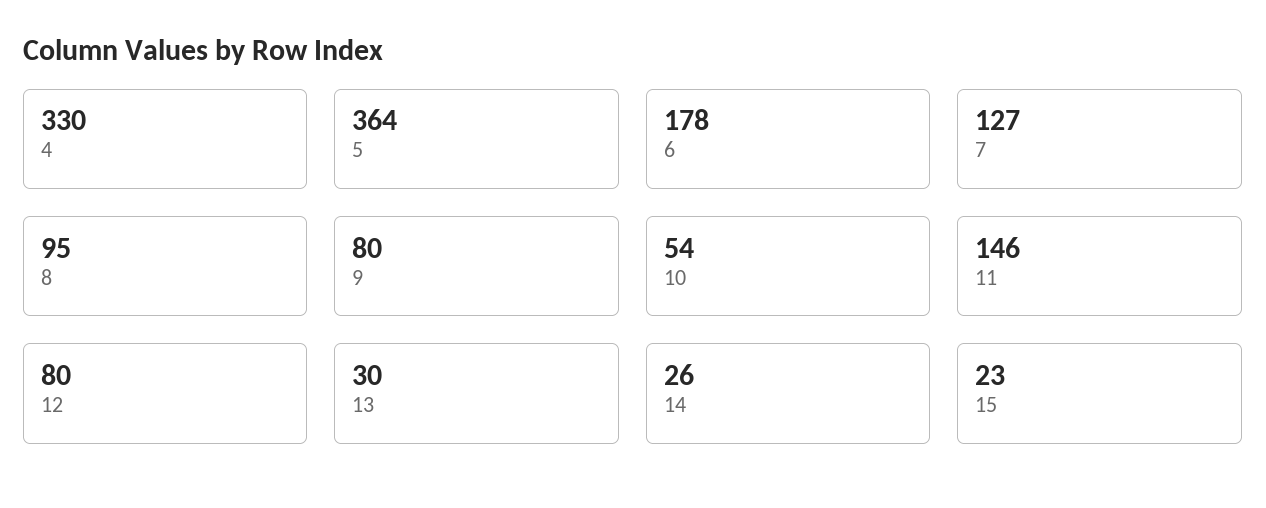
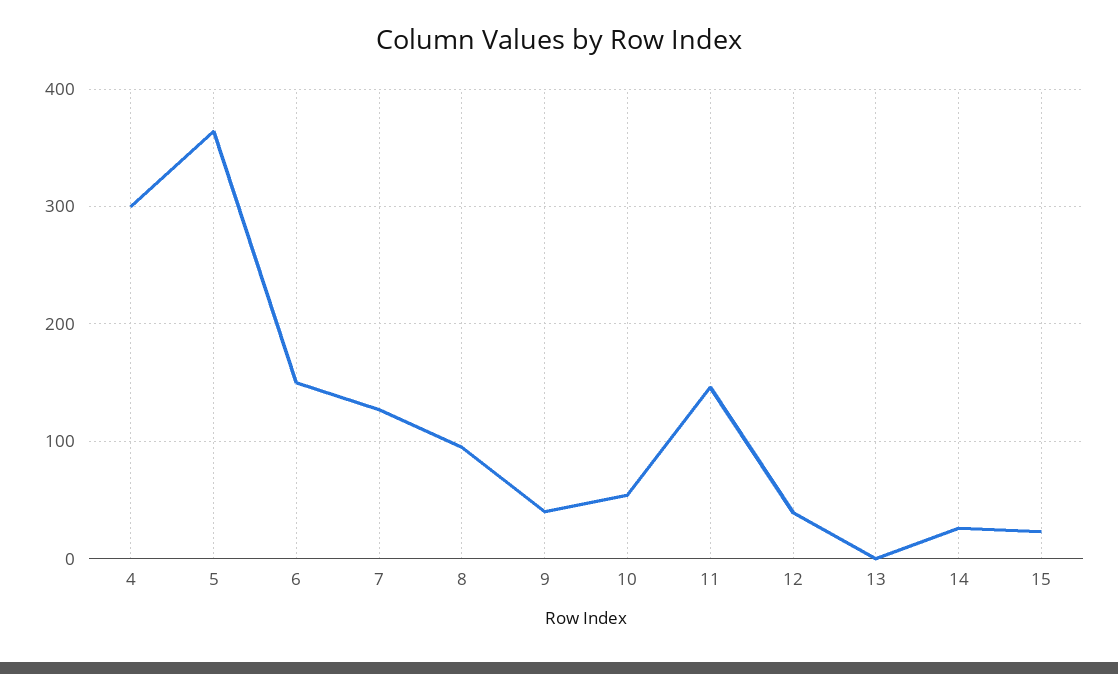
4: 330 -> 300
6: 178 -> 150
9: 80 -> 40
12: 80 -> 40
13: 30 -> 0

